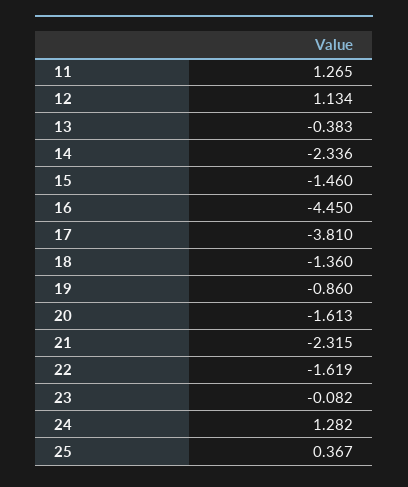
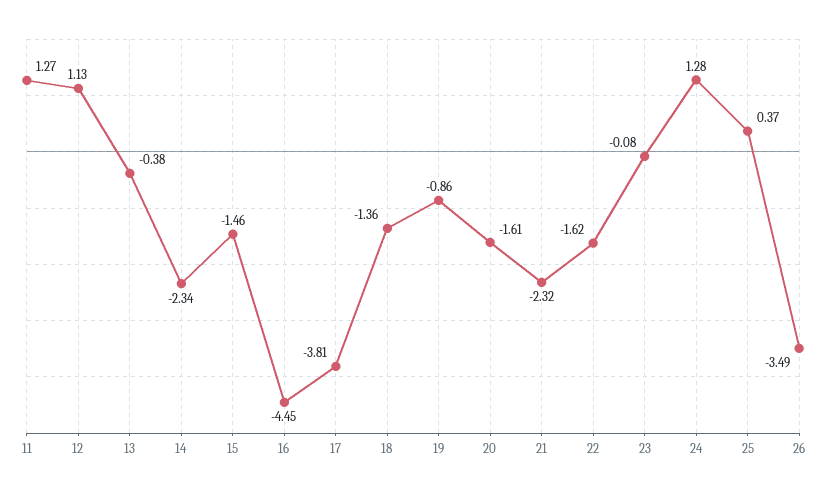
26: none -> -3.49

